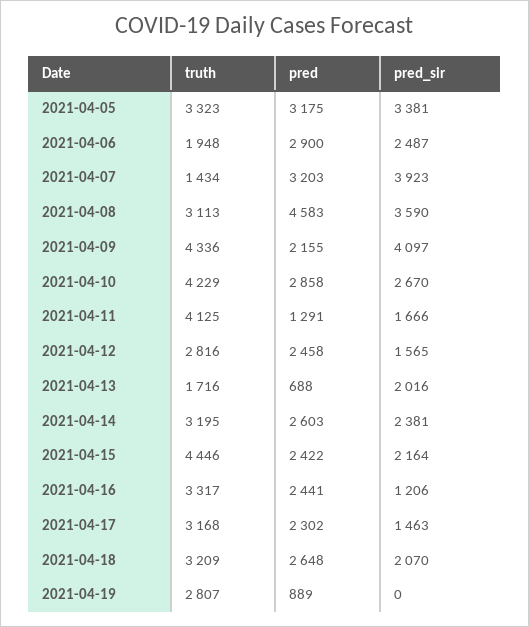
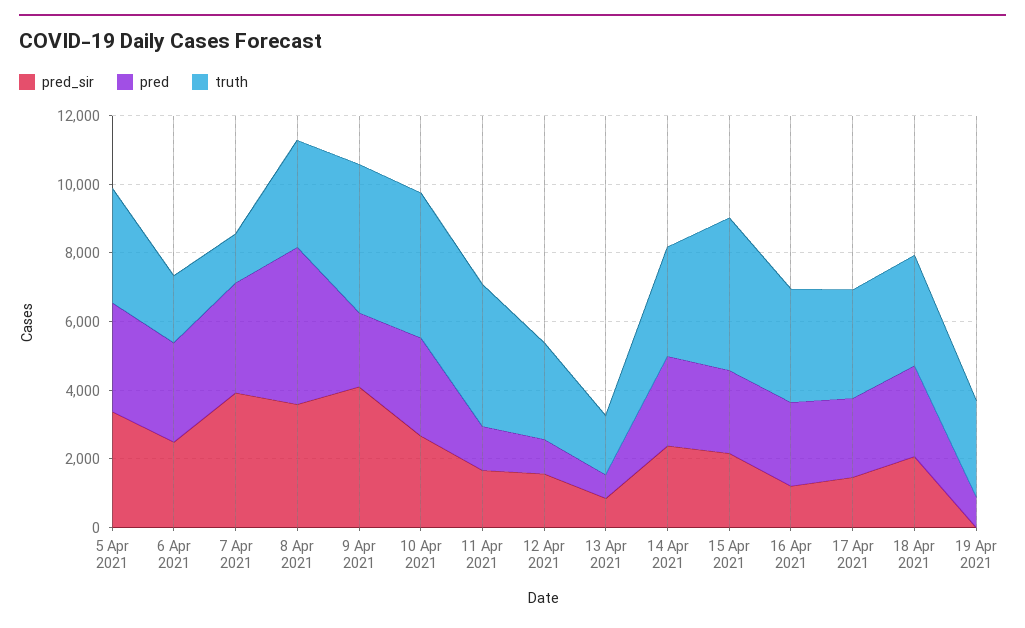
pred, 2021-04-12: 2458 -> 1000
pred_sir, 2021-04-13: 2016 -> 1000

